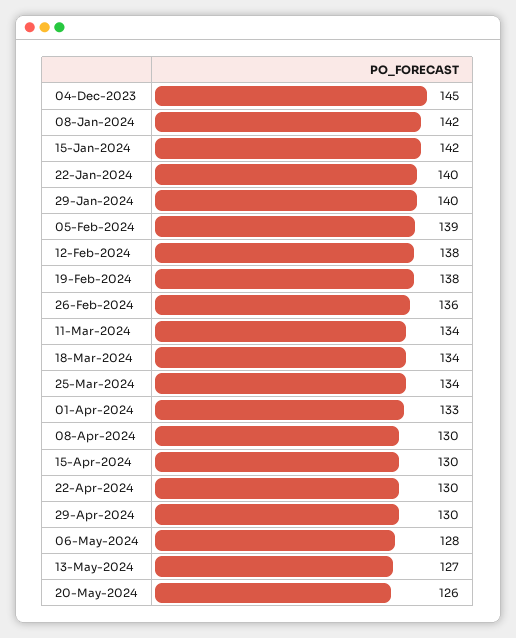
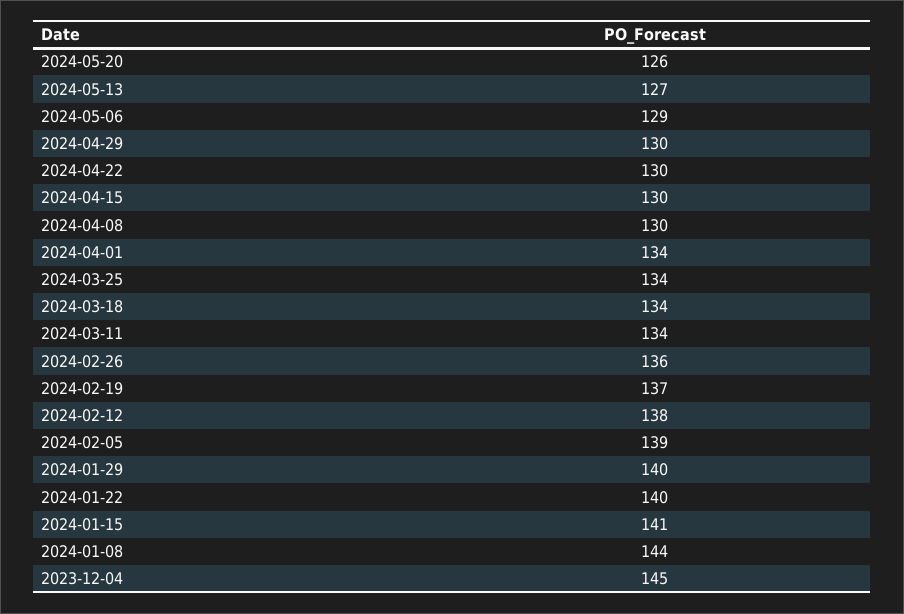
08-Jan-2024: 142 -> 144
15-Jan-2024: 142 -> 141
19-Feb-2024: 138 -> 137
01-Apr-2024: 133 -> 134
06-May-2024: 128 -> 129

